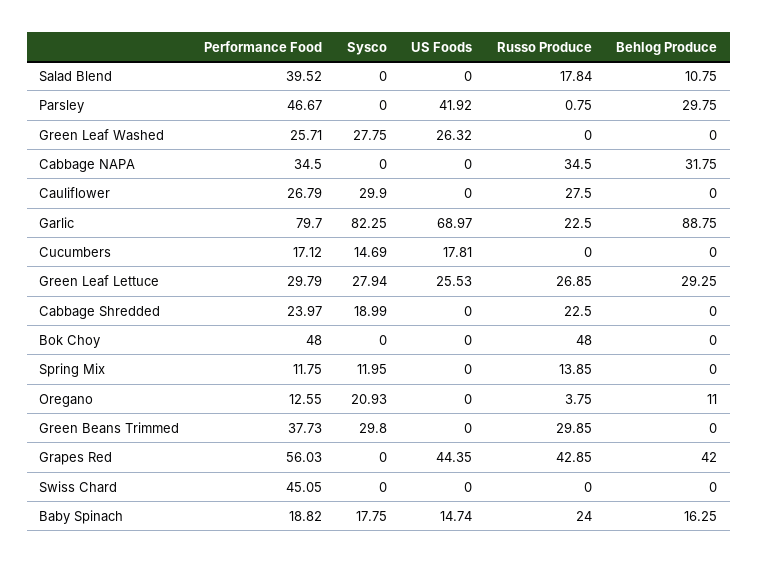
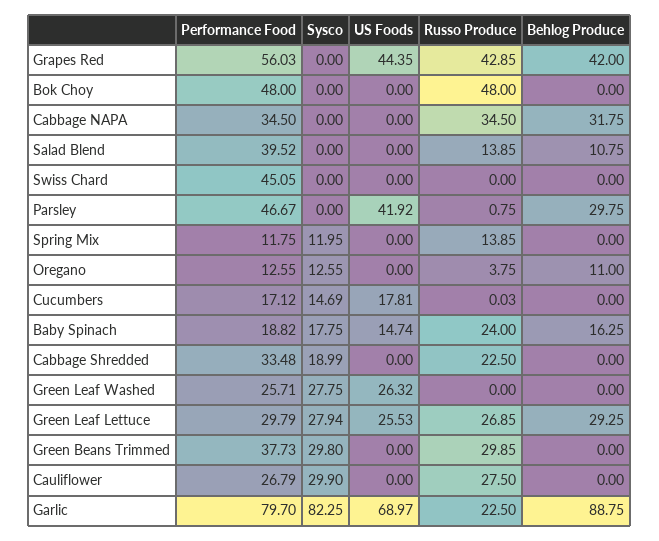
Russo Produce, Salad Blend: 17.84 -> 13.85
Russo Produce, Cucumbers: 0 -> 0.03
Performance Food, Cabbage Shredded: 23.97 -> 33.48
Sysco, Oregano: 20.93 -> 12.55

